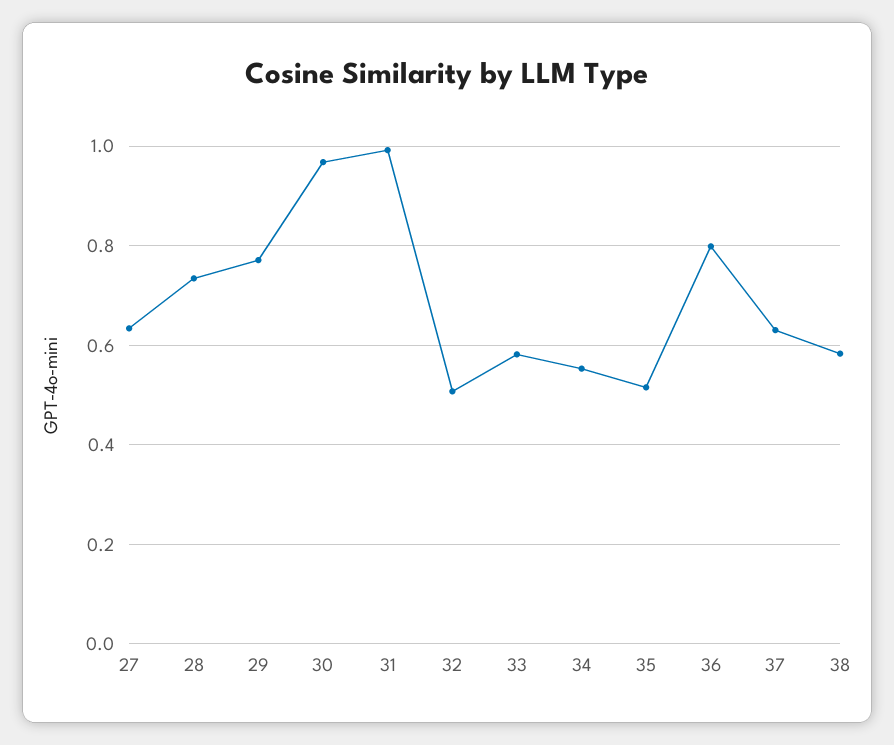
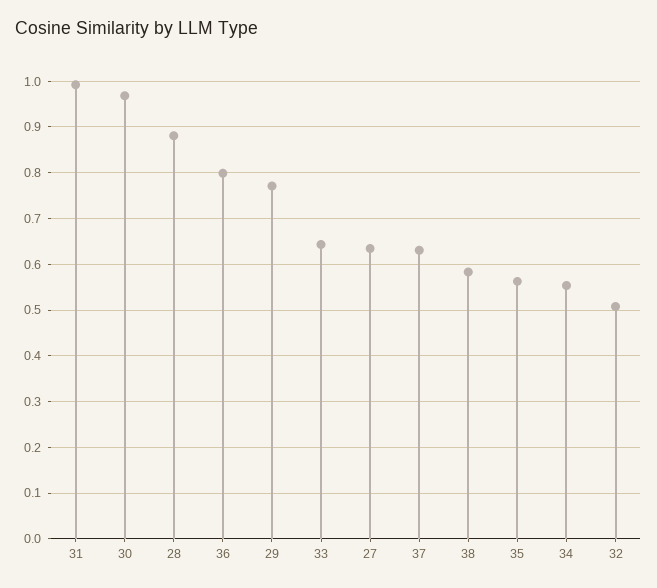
28: 0.74 -> 0.88
33: 0.58 -> 0.64
35: 0.52 -> 0.56

